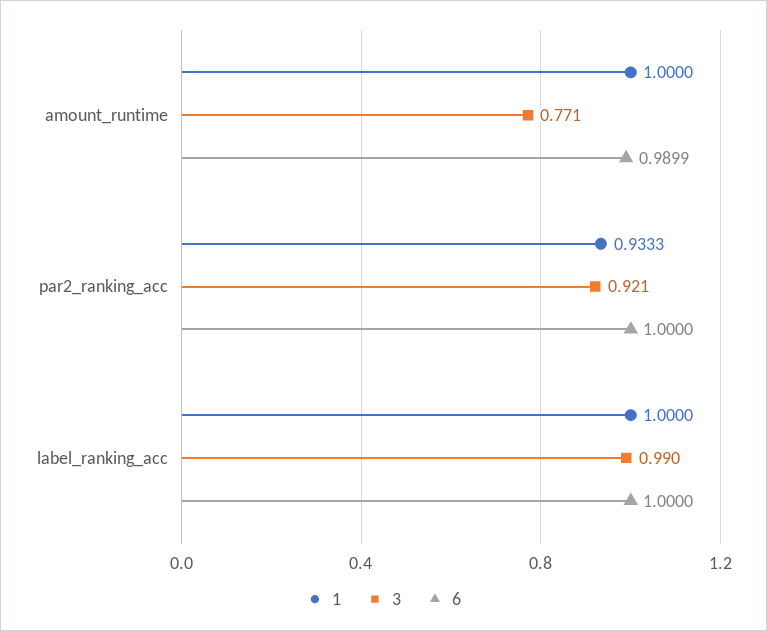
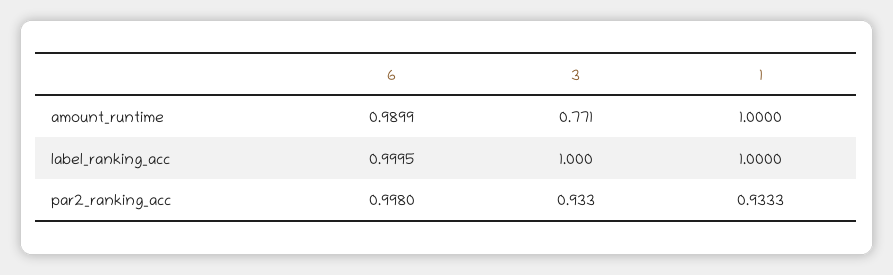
3, par2_ranking_acc: 0.921 -> 0.933
6, par2_ranking_acc: 1 -> 0.998
3, label_ranking_acc: 0.99 -> 1
6, label_ranking_acc: 1 -> 0.9995

